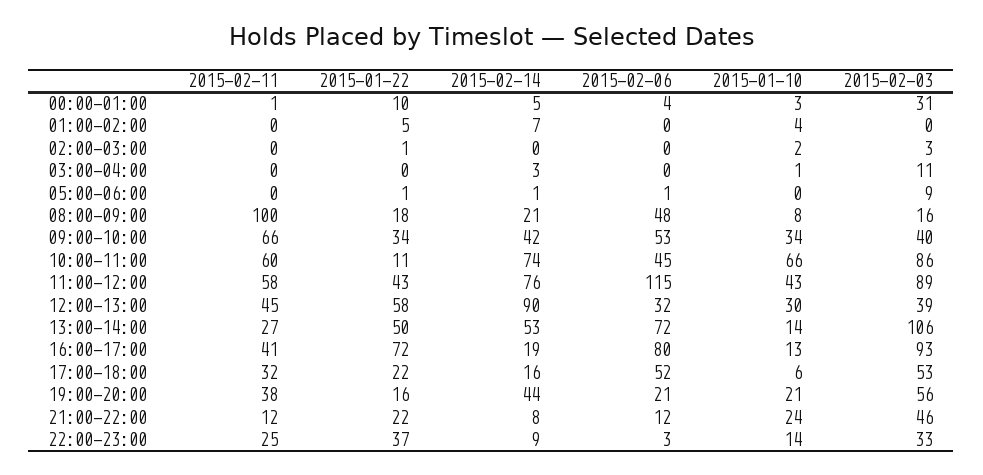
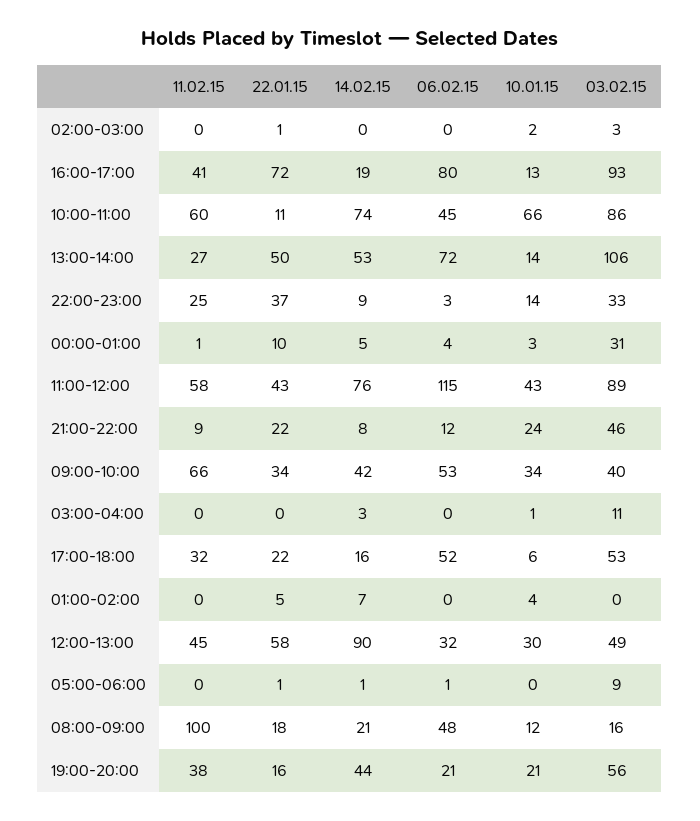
2015-01-10, 08:00-09:00: 8 -> 12
2015-02-03, 12:00-13:00: 39 -> 49
2015-02-11, 21:00-22:00: 12 -> 9

